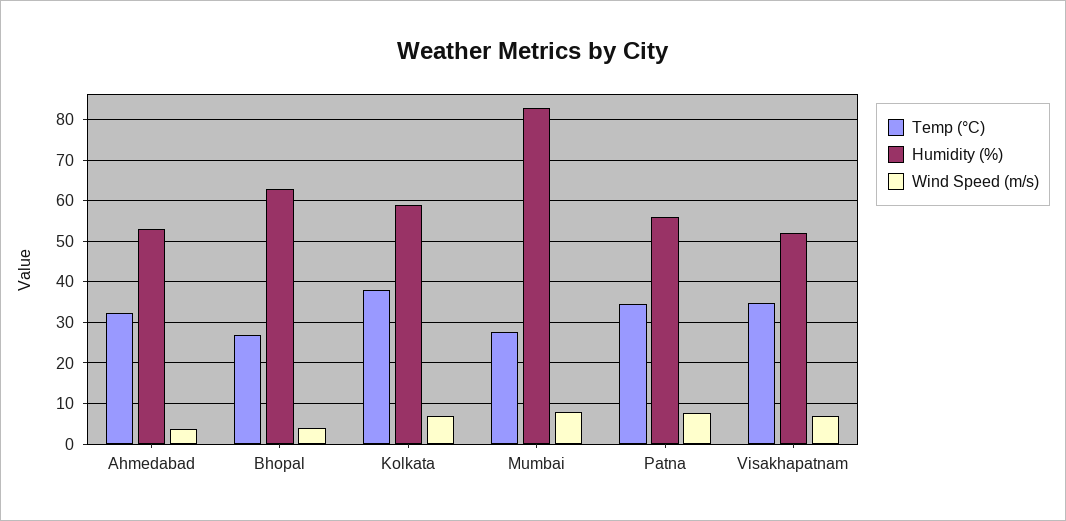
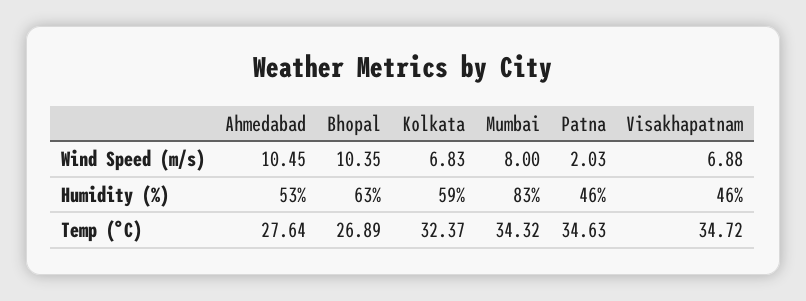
Temp (°C), Ahmedabad: 32 -> 27.64
Wind Speed (m/s), Ahmedabad: 4 -> 10.45
Wind Speed (m/s), Bhopal: 4 -> 10.35
Temp (°C), Kolkata: 38 -> 32.37
Temp (°C), Mumbai: 28 -> 34.32
Humidity (%), Patna: 56 -> 46
Wind Speed (m/s), Patna: 8 -> 2.03
Humidity (%), Visakhapatnam: 52 -> 46

